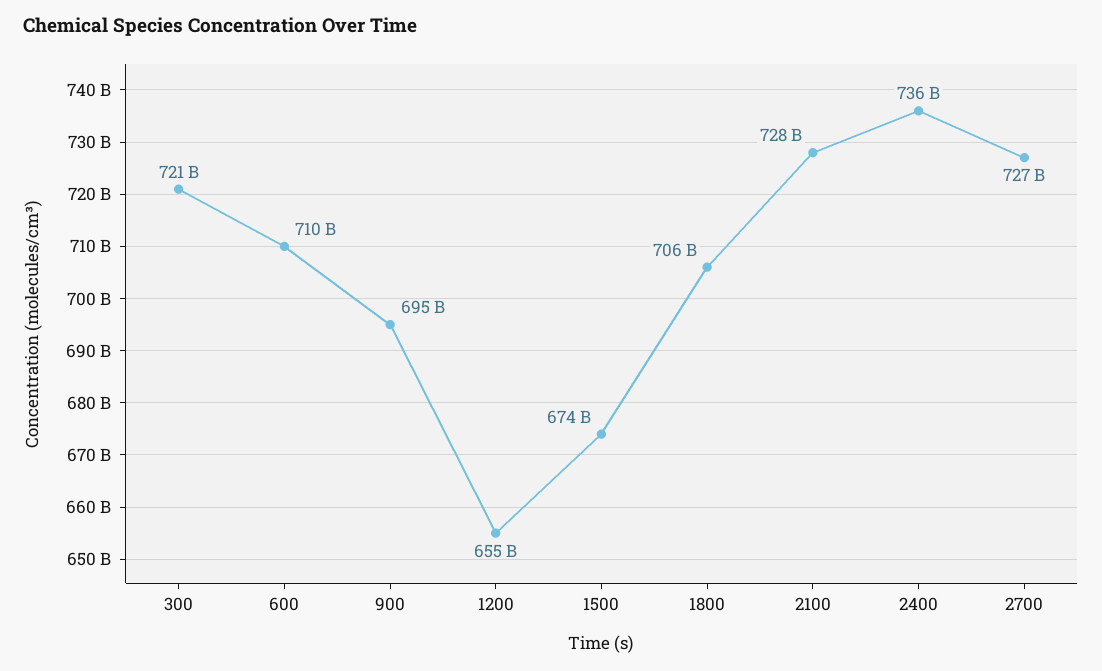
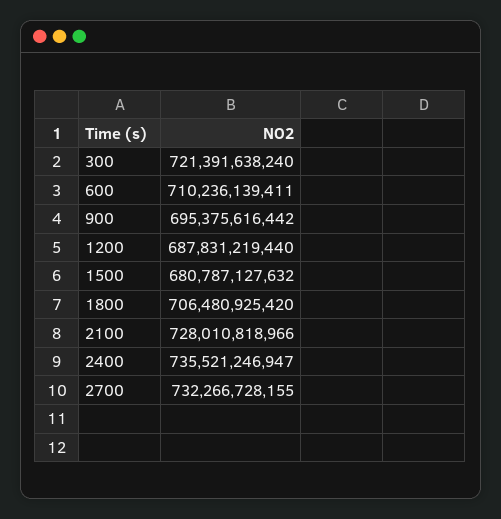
1200: 655000000000 -> 687831219440
1500: 674000000000 -> 680787127632
2700: 727000000000 -> 732266728155

